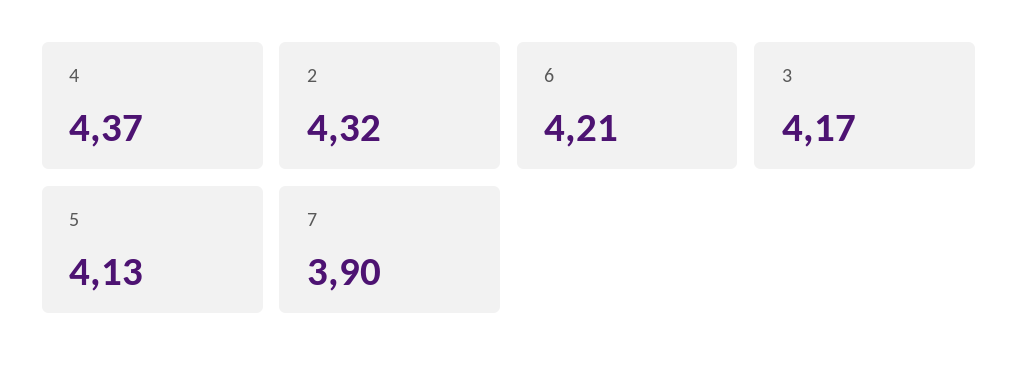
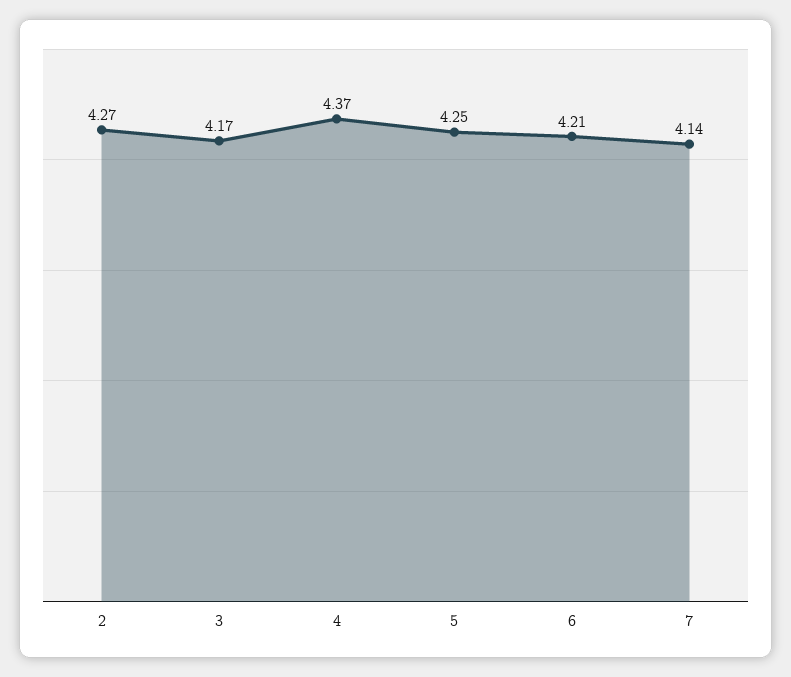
2: 4.32 -> 4.27
5: 4.13 -> 4.25
7: 3.9 -> 4.14

